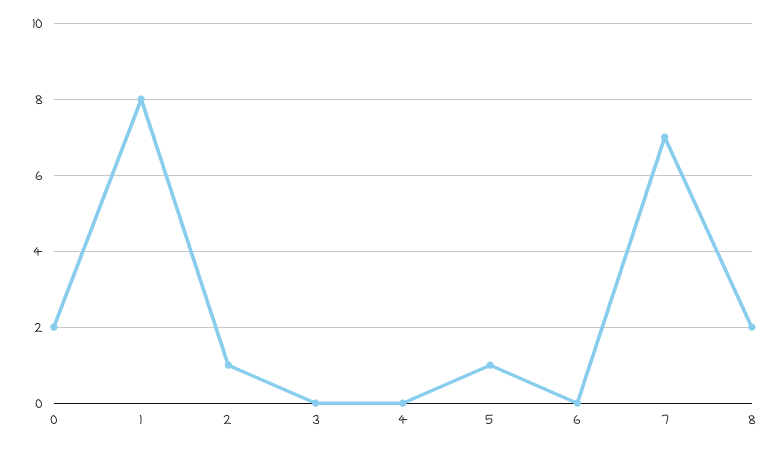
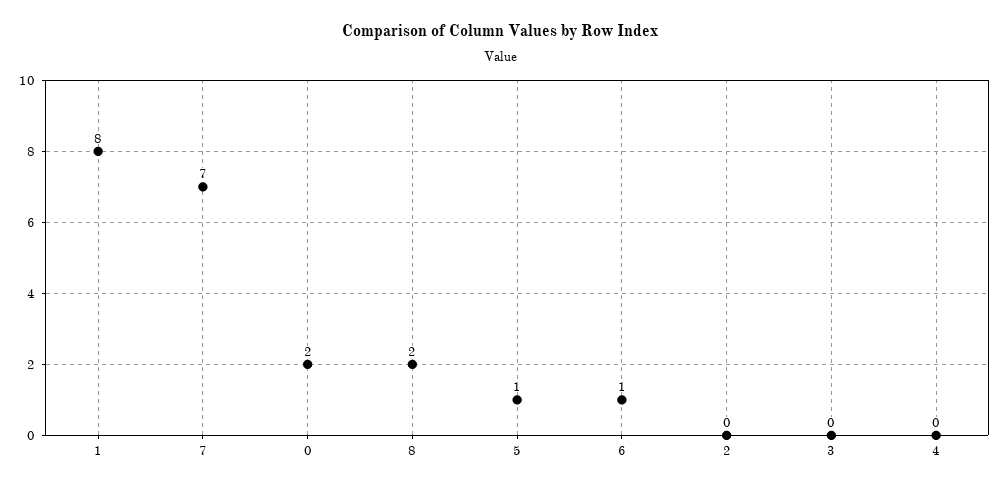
2: 1 -> 0
6: 0 -> 1

